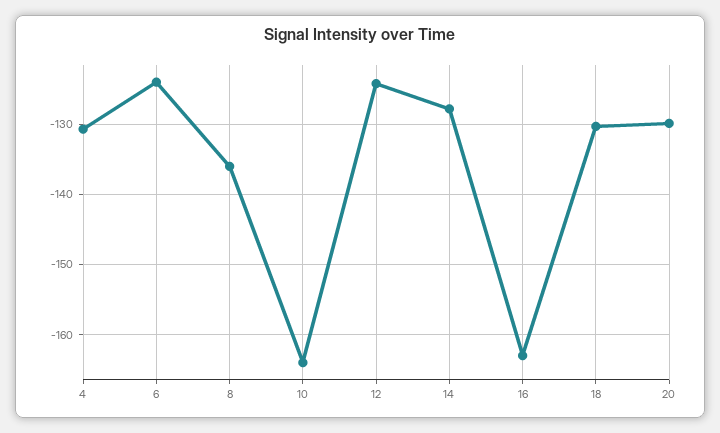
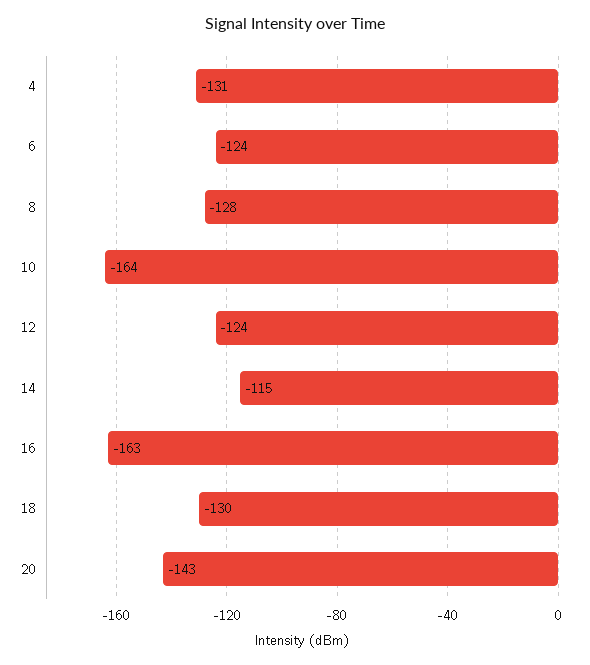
8: -136 -> -128
14: -128 -> -115
20: -130 -> -143

